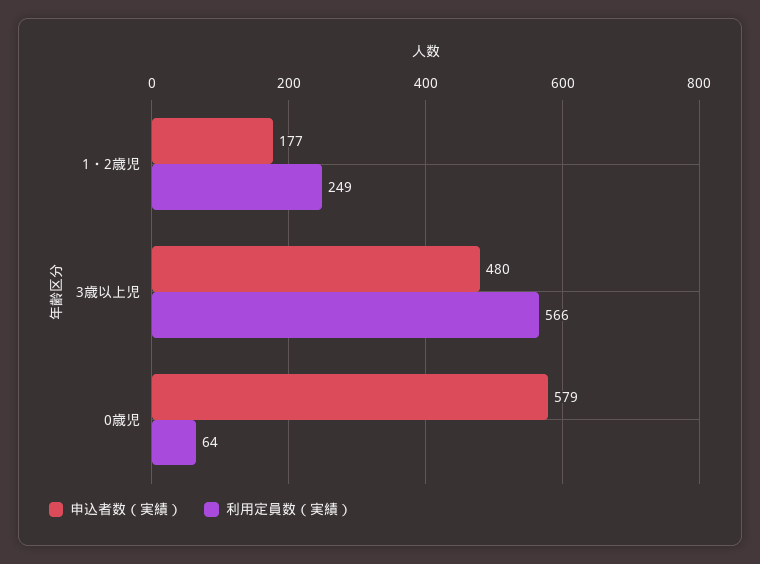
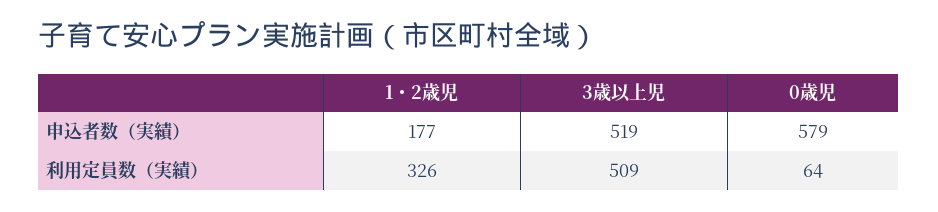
利用定員数（実績）, 1・2歳児: 249 -> 326
申込者数（実績）, 3歳以上児: 480 -> 519
利用定員数（実績）, 3歳以上児: 566 -> 509

